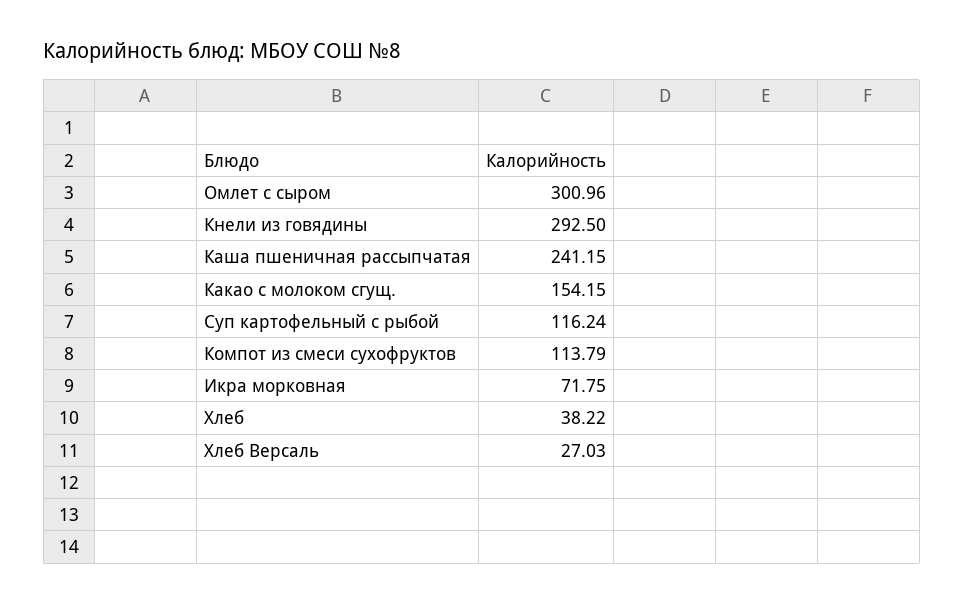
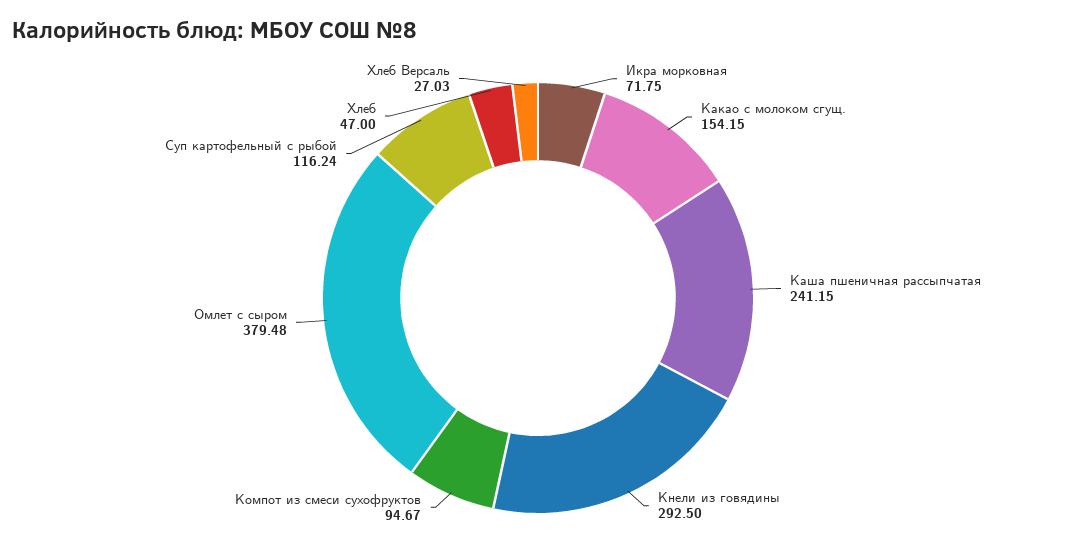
Омлет с сыром: 300.96 -> 379.48
Компот из смеси сухофруктов: 113.79 -> 94.67
Хлеб: 38.22 -> 47

